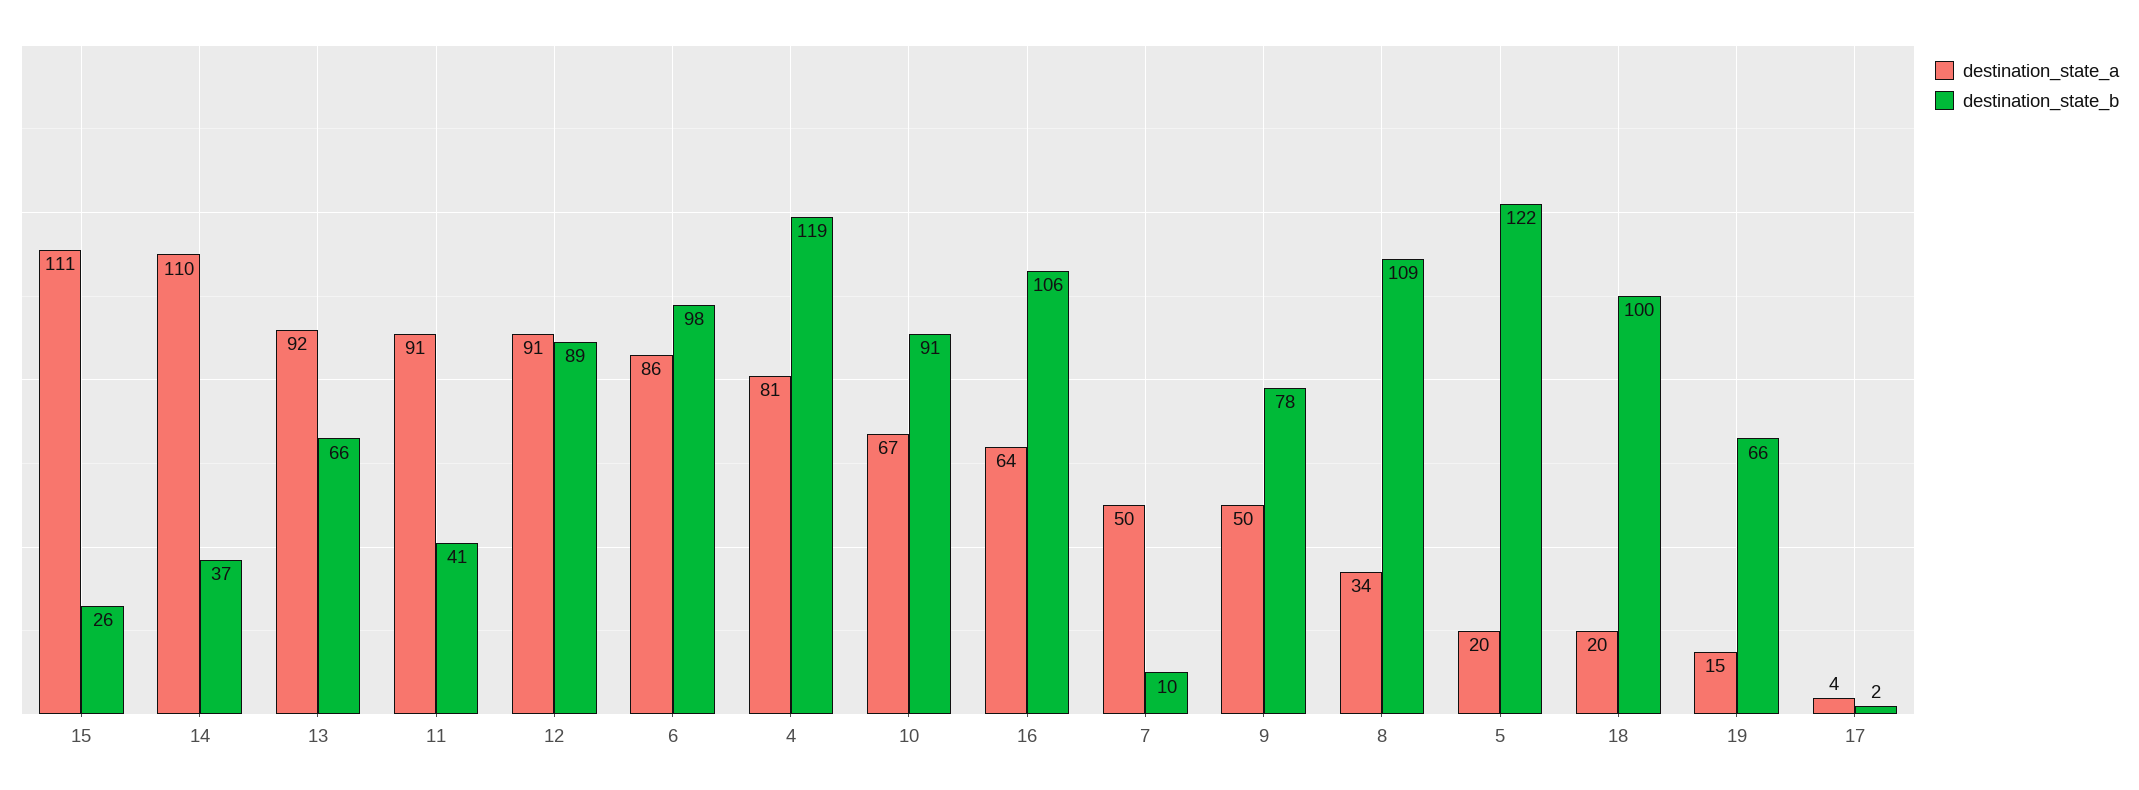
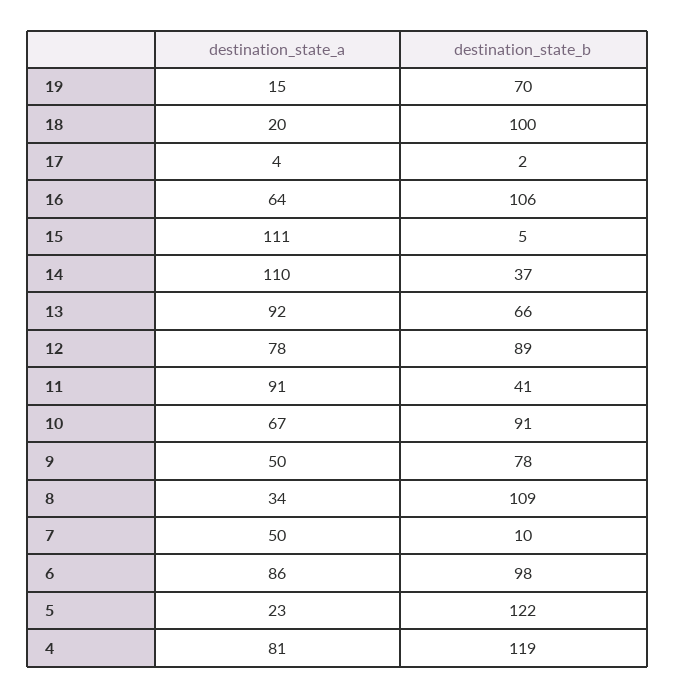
destination_state_b, 15: 26 -> 5
destination_state_a, 12: 91 -> 78
destination_state_a, 5: 20 -> 23
destination_state_b, 19: 66 -> 70

